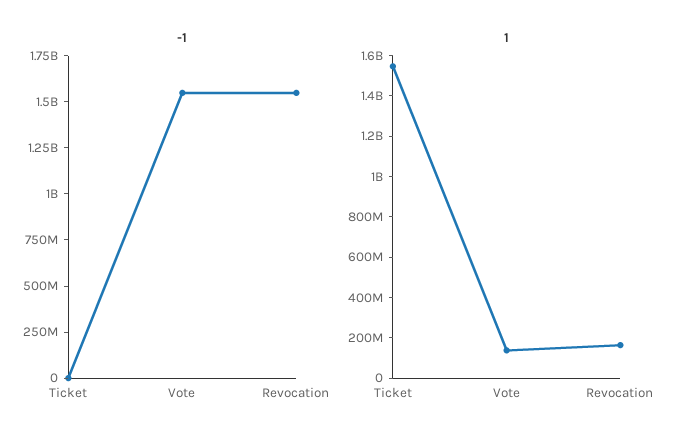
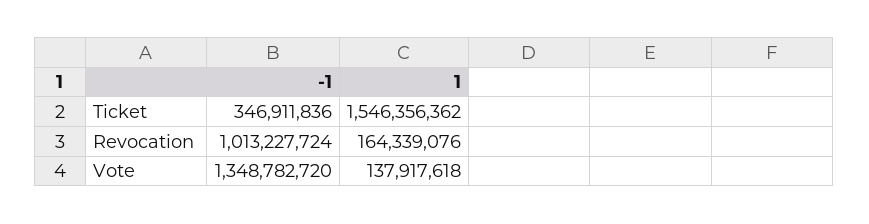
-1, Ticket: 0 -> 346911836
-1, Vote: 1550000000 -> 1348782720
-1, Revocation: 1550000000 -> 1013227724

